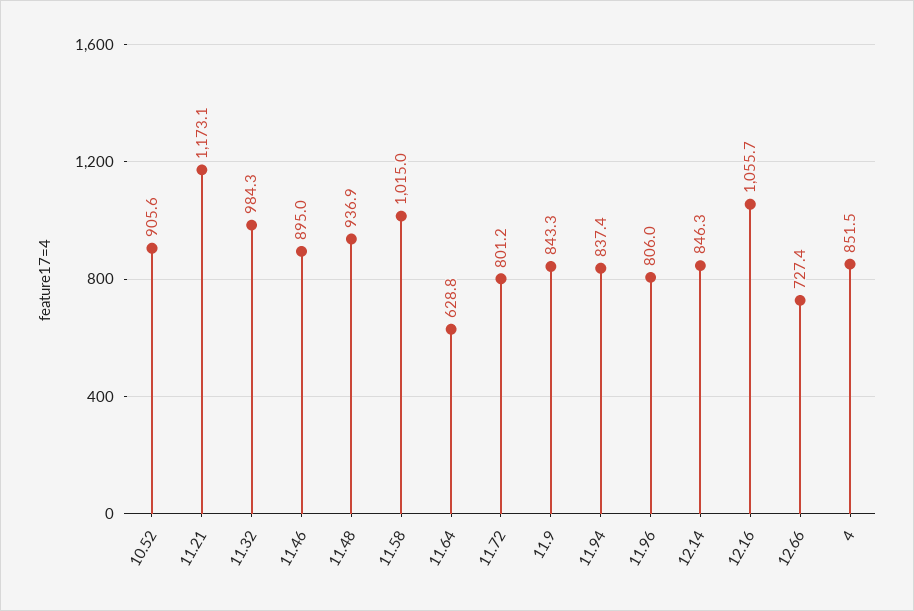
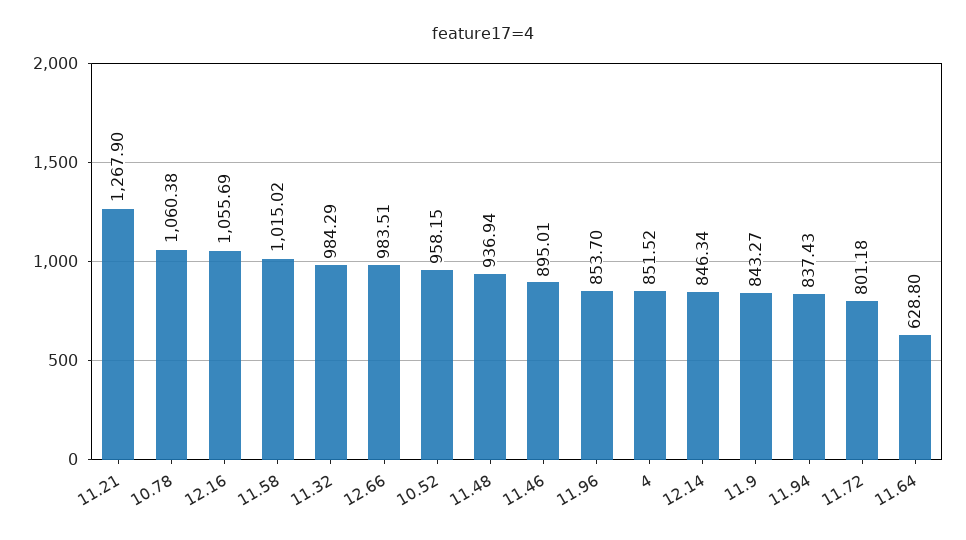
10.52: 905.6 -> 958.15
11.21: 1173.1 -> 1267.9
11.96: 806 -> 853.7
12.66: 727.4 -> 983.51
10.78: none -> 1060.38

